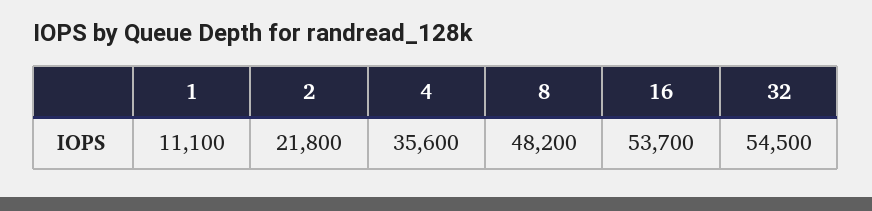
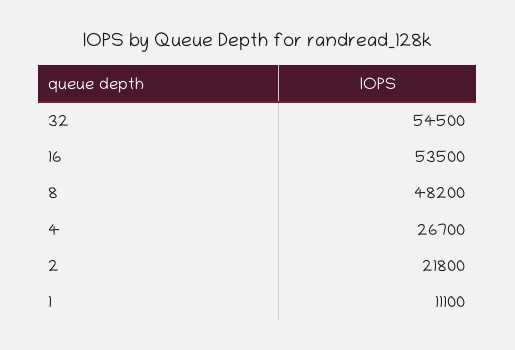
4: 35600 -> 26700
16: 53700 -> 53500

